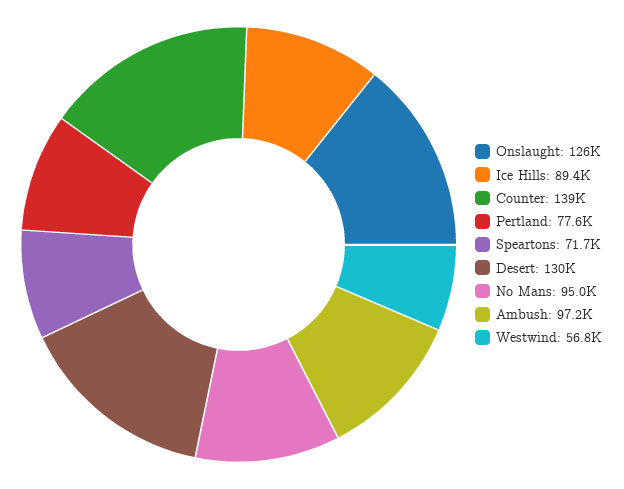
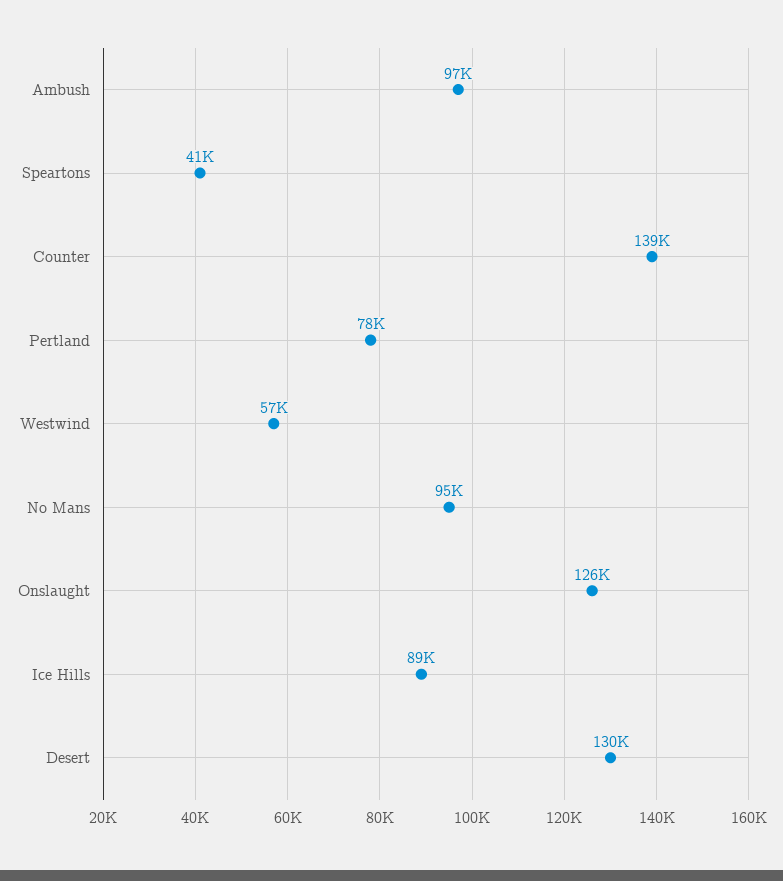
Speartons: 71700 -> 41000

